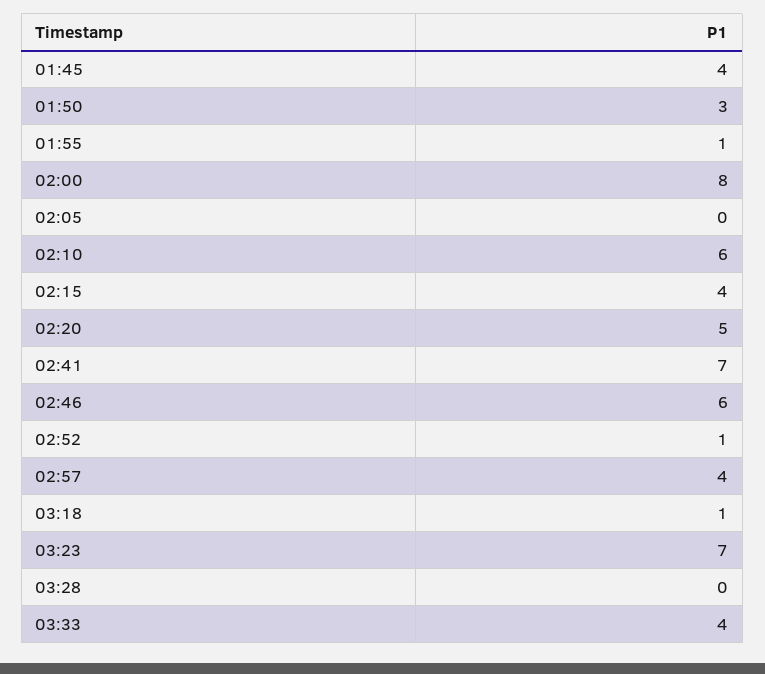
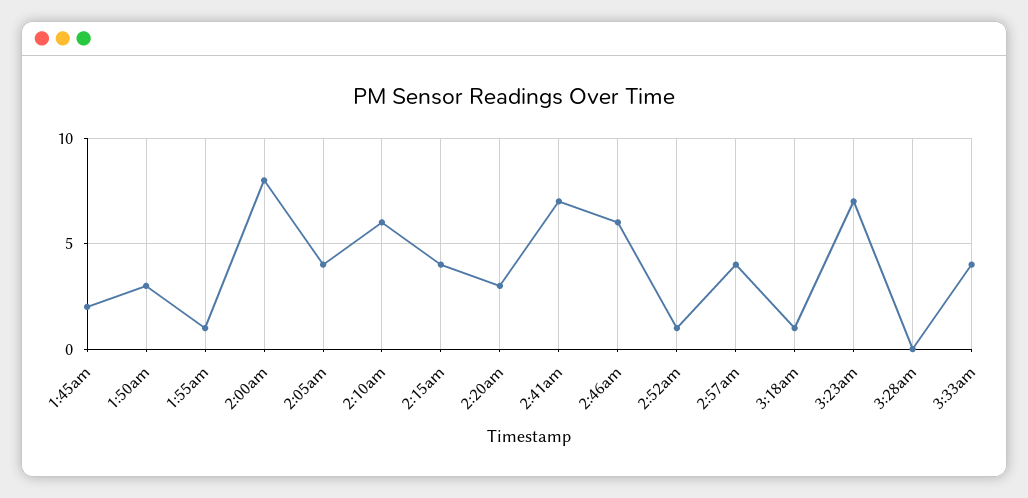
01:45: 4 -> 2
02:05: 0 -> 4
02:20: 5 -> 3

